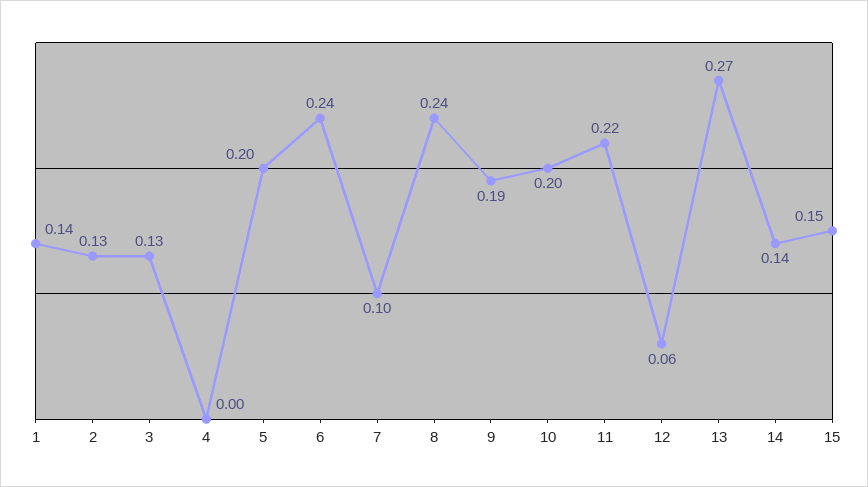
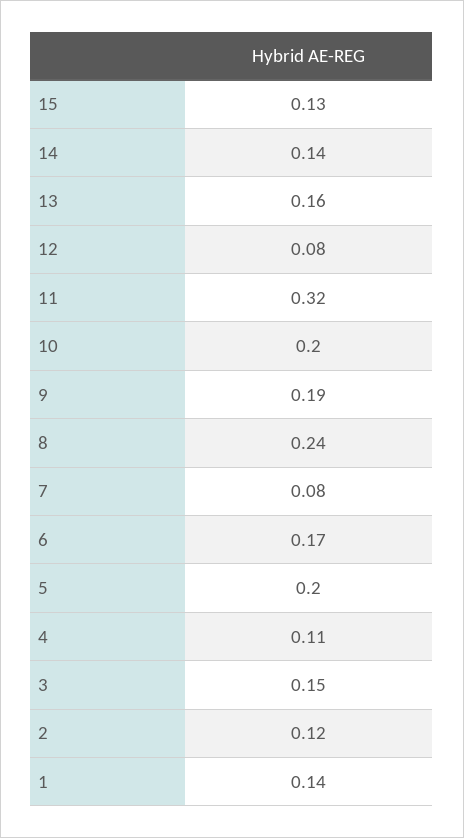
2: 0.13 -> 0.12
3: 0.13 -> 0.15
4: 0 -> 0.11
6: 0.24 -> 0.17
7: 0.1 -> 0.08
11: 0.22 -> 0.32
12: 0.06 -> 0.08
13: 0.27 -> 0.16
15: 0.15 -> 0.13

